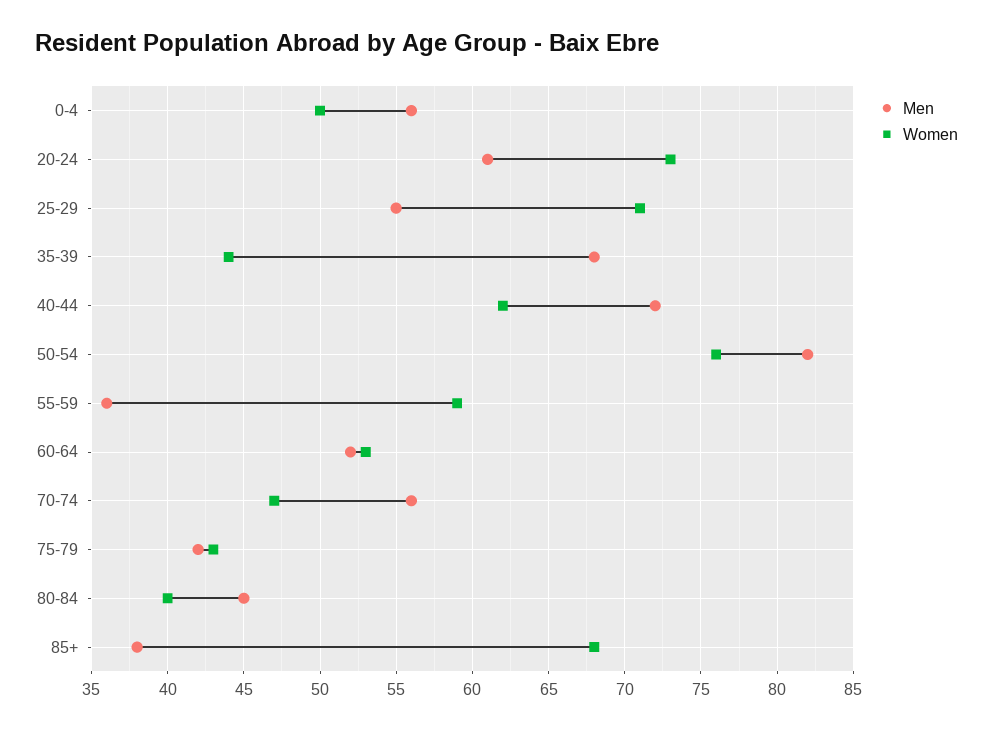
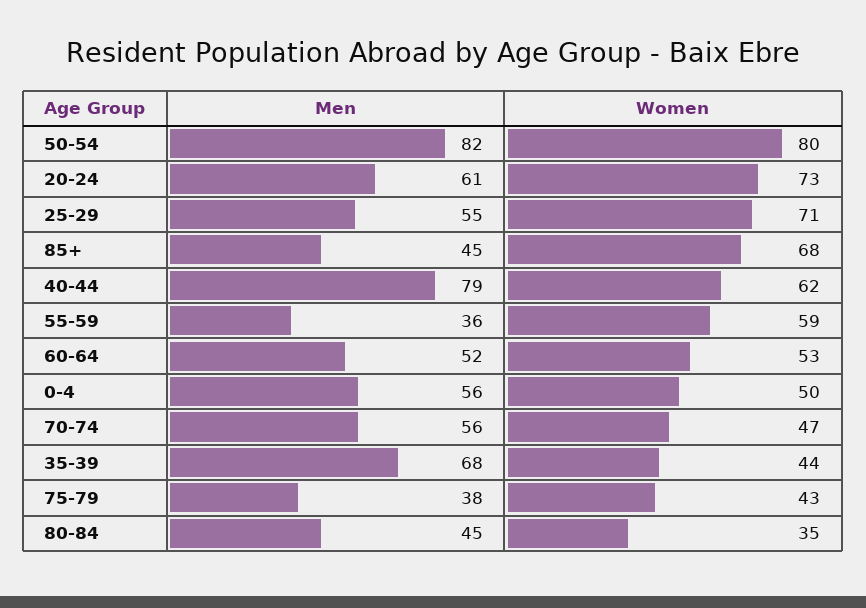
Men, 40-44: 72 -> 79
Women, 50-54: 76 -> 80
Men, 75-79: 42 -> 38
Women, 80-84: 40 -> 35
Men, 85+: 38 -> 45

